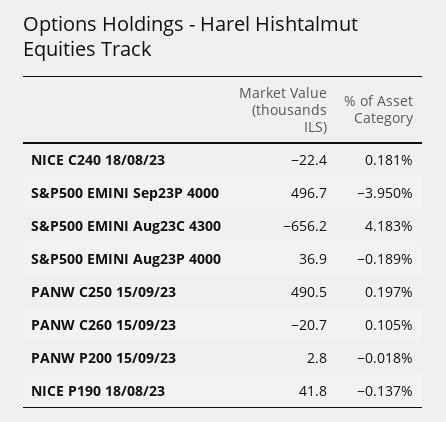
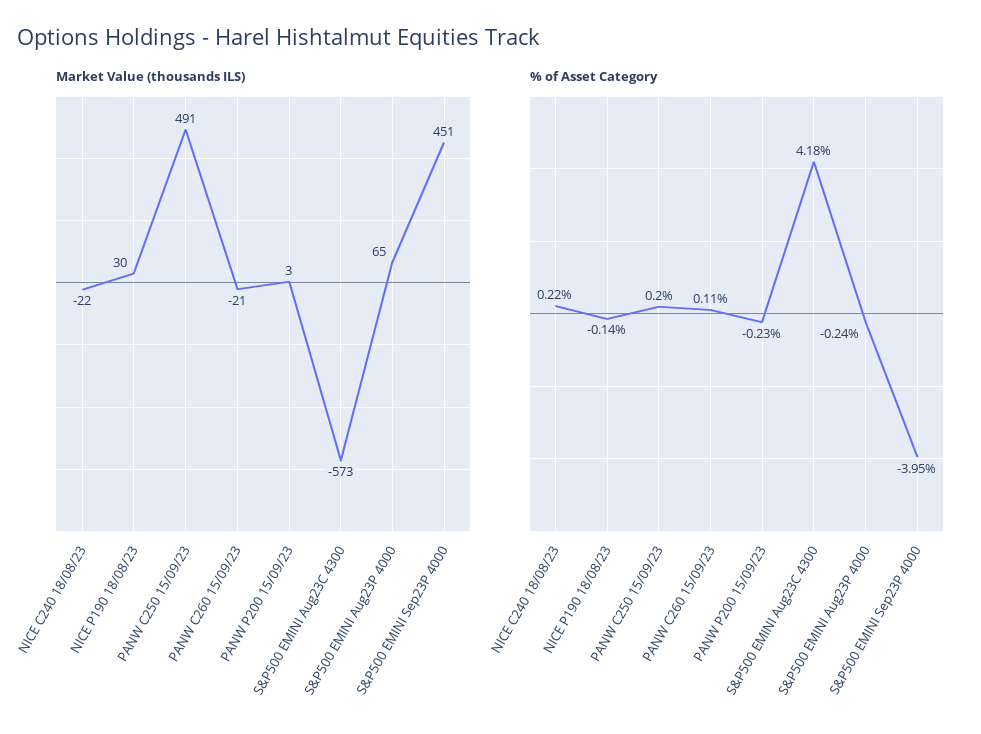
% of Asset Category, NICE C240 18/08/23: 0.181 -> 0.22
Market Value (thousands ILS), S&P500 EMINI Sep23P 4000: 496.7 -> 451
Market Value (thousands ILS), S&P500 EMINI Aug23C 4300: -656.2 -> -573
Market Value (thousands ILS), S&P500 EMINI Aug23P 4000: 36.9 -> 65
% of Asset Category, S&P500 EMINI Aug23P 4000: -0.189 -> -0.24
% of Asset Category, PANW P200 15/09/23: -0.018 -> -0.23
Market Value (thousands ILS), NICE P190 18/08/23: 41.8 -> 30

